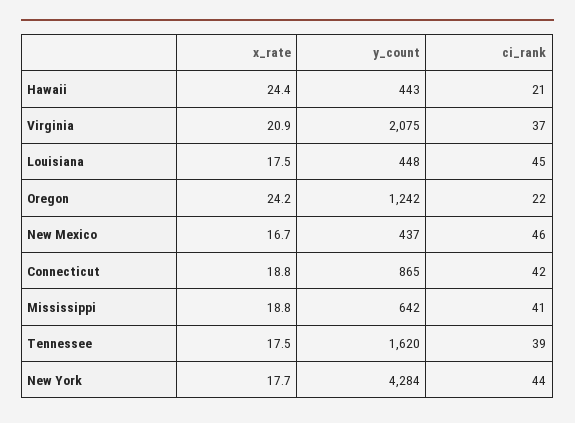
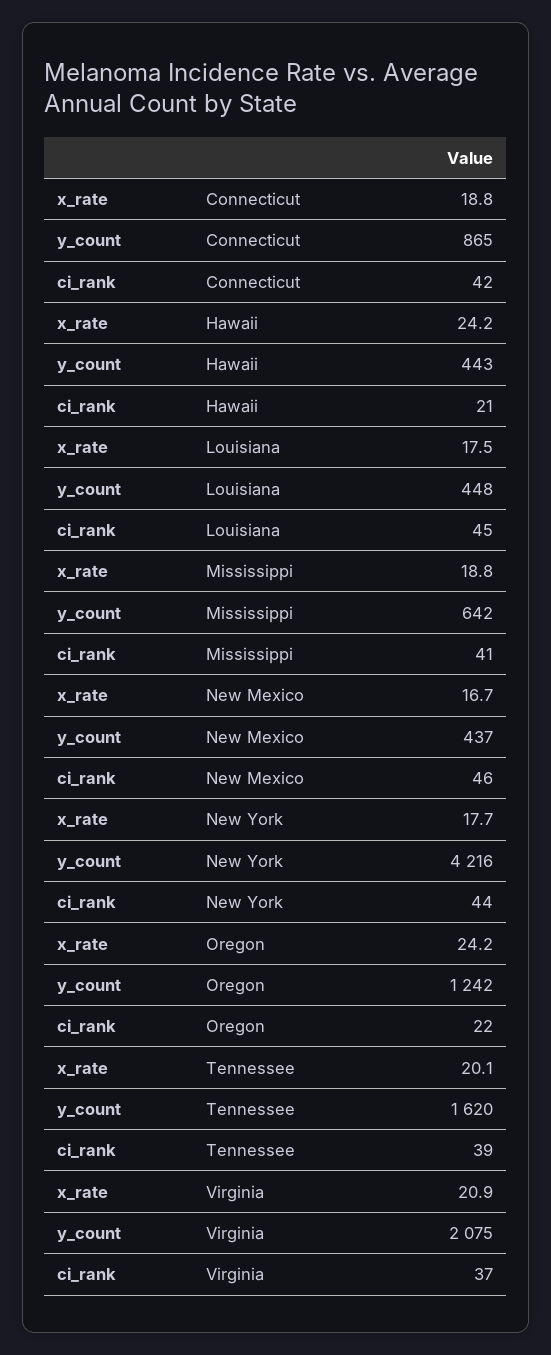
x_rate, Hawaii: 24.4 -> 24.2
x_rate, Tennessee: 17.5 -> 20.1
y_count, New York: 4284 -> 4216

